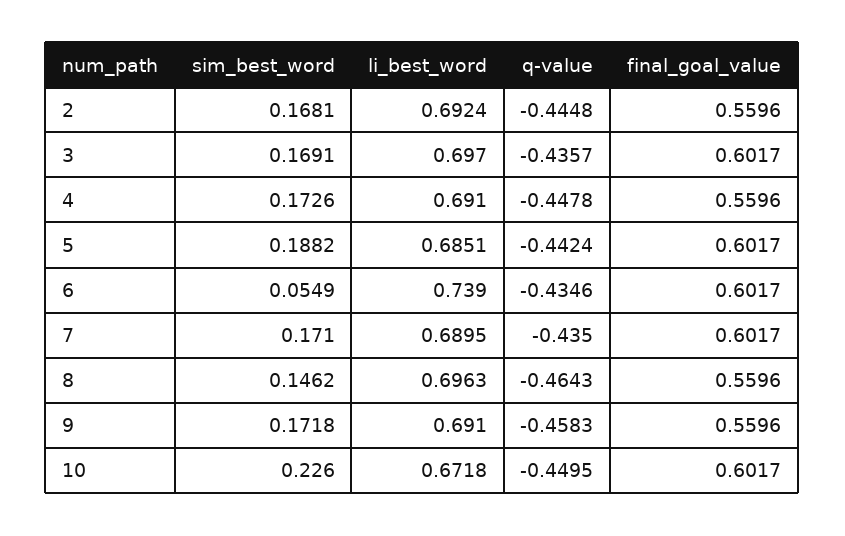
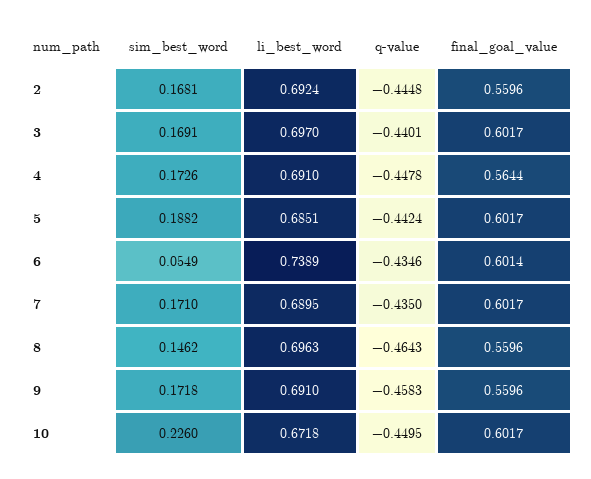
q-value, 3: -0.4357 -> -0.4401
final_goal_value, 4: 0.5596 -> 0.5644
li_best_word, 6: 0.739 -> 0.7389
final_goal_value, 6: 0.6017 -> 0.6014

